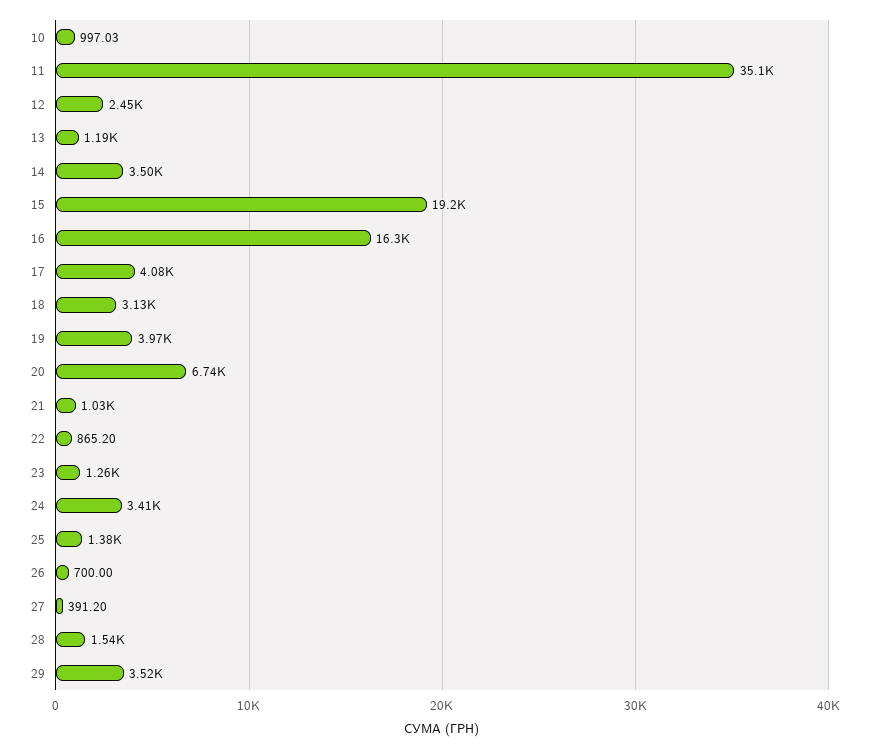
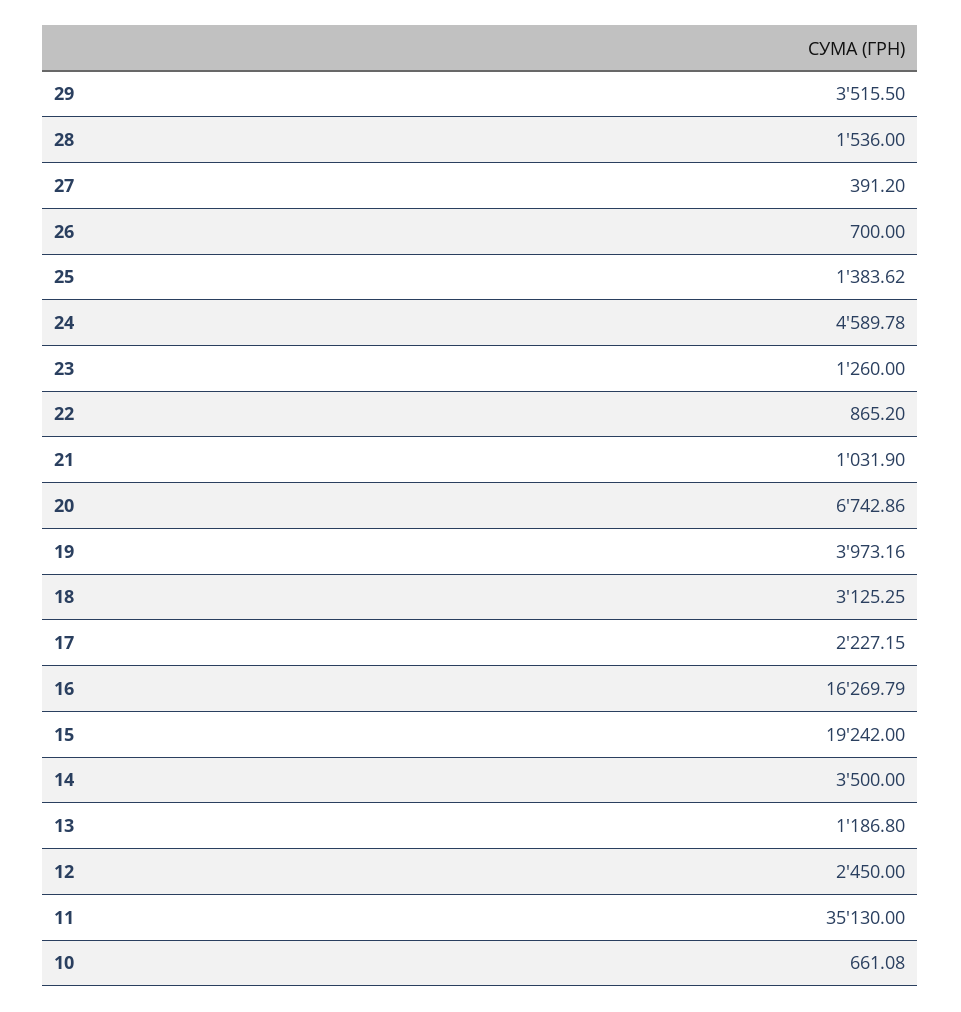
10: 997.03 -> 661.08
17: 4080 -> 2227.15
24: 3410 -> 4589.78

